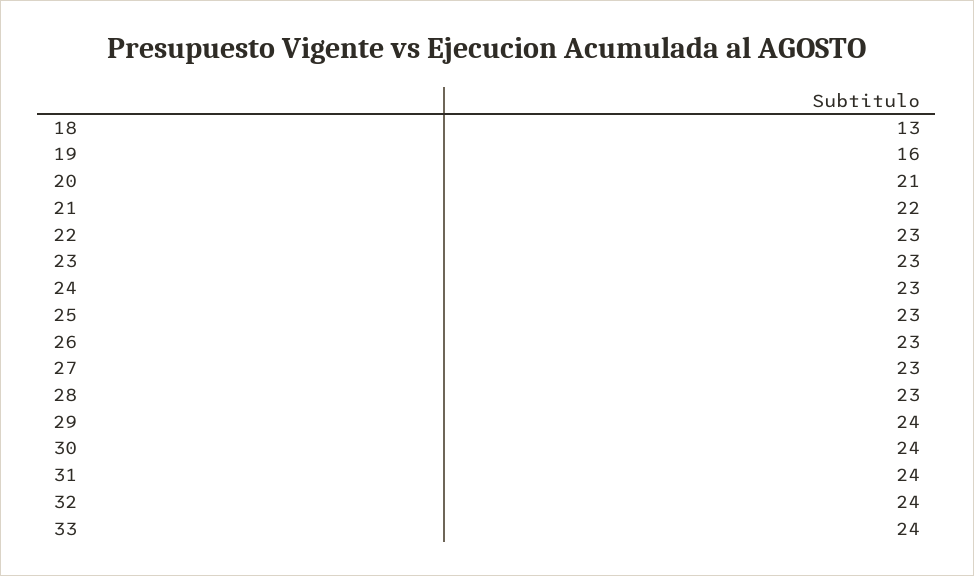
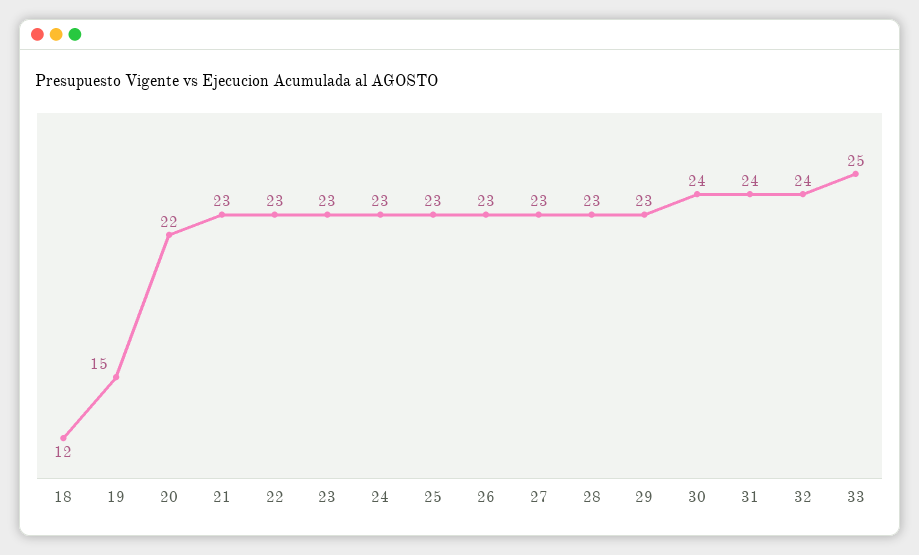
18: 13 -> 12
19: 16 -> 15
20: 21 -> 22
21: 22 -> 23
29: 24 -> 23
33: 24 -> 25

